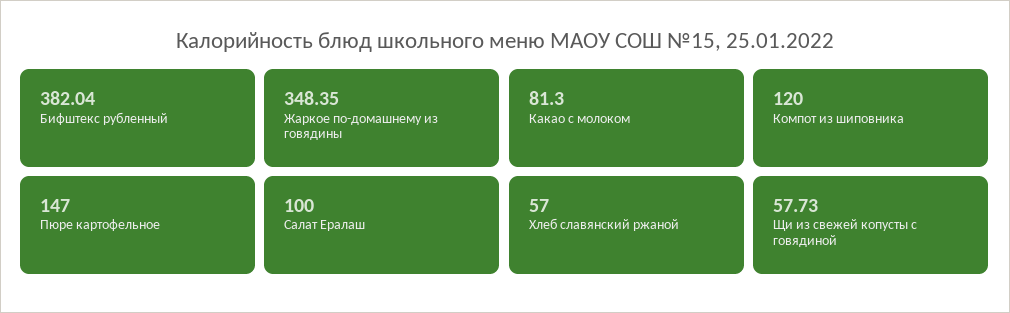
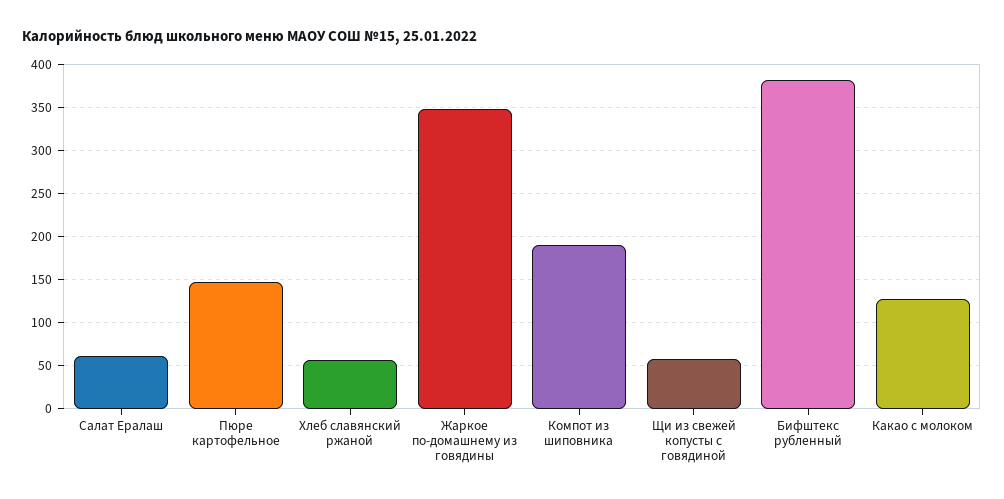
Какао с молоком: 81.3 -> 130
Компот из шиповника: 120 -> 190
Салат Ералаш: 100 -> 60

